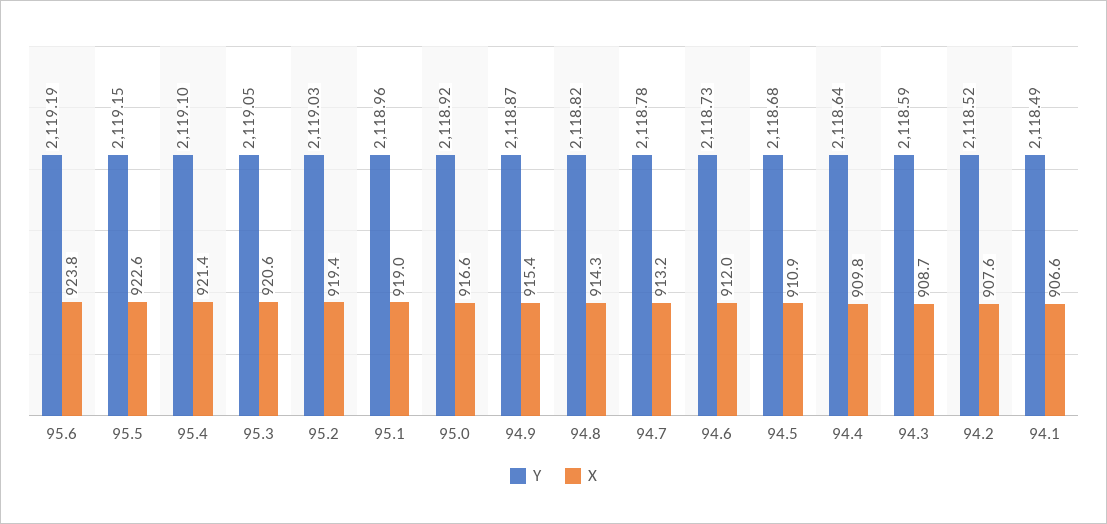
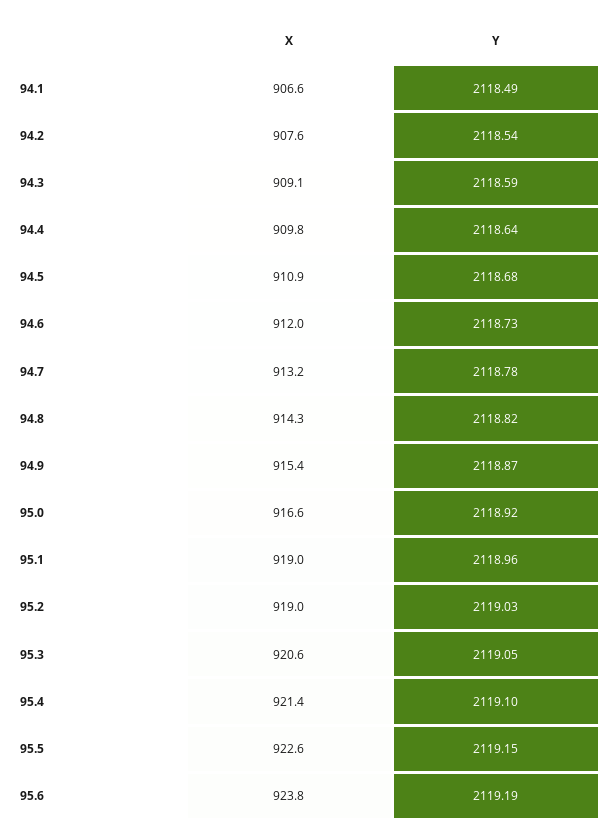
X, 95.2: 919.4 -> 919
X, 94.3: 908.7 -> 909.1
Y, 94.2: 2118.52 -> 2118.54

